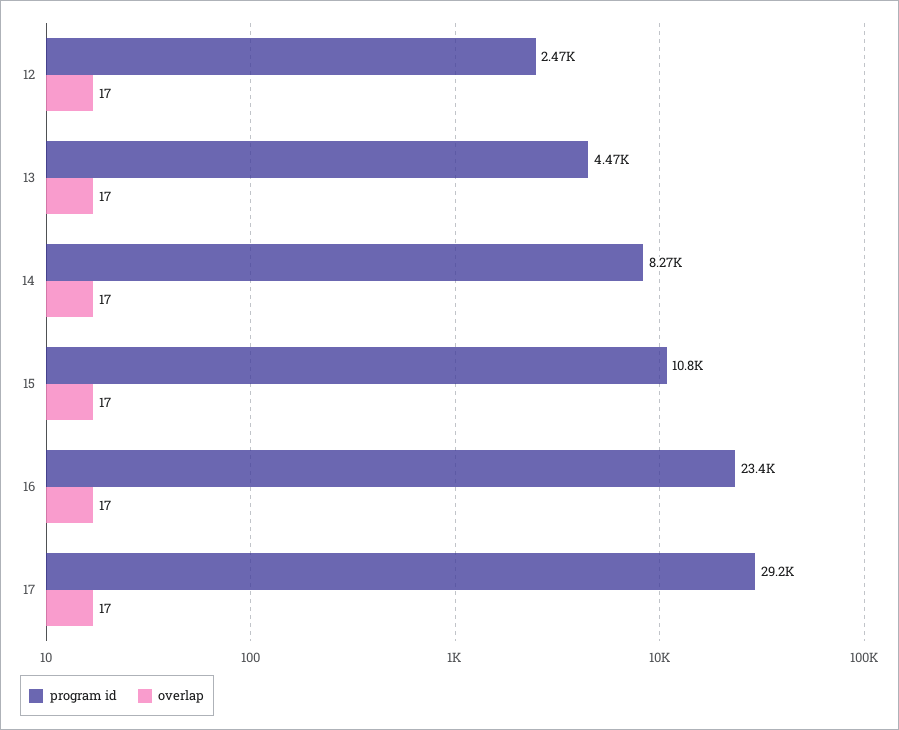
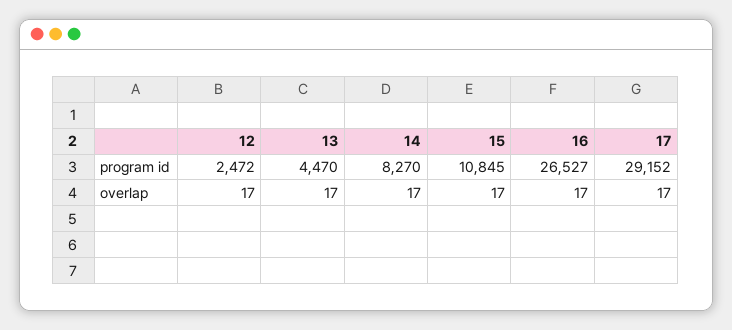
program id, 16: 23400 -> 26527

